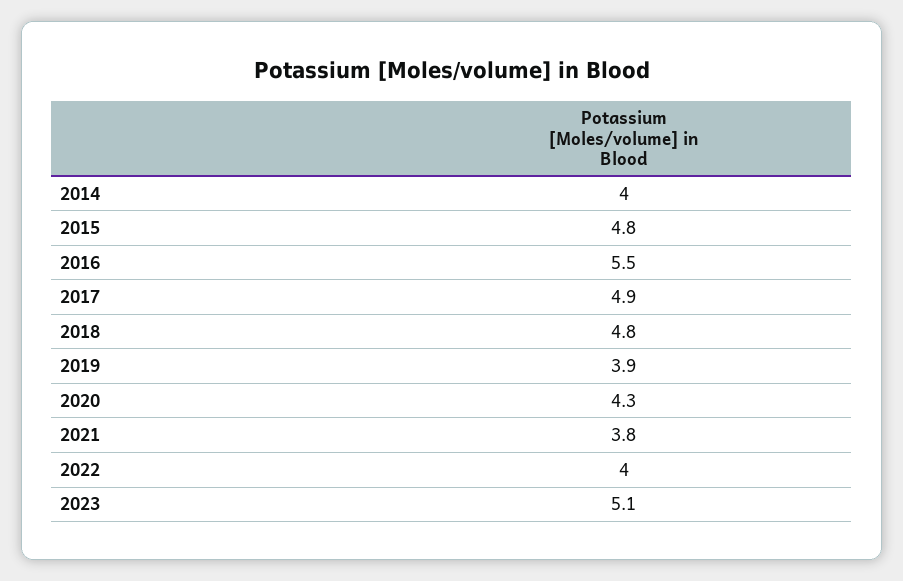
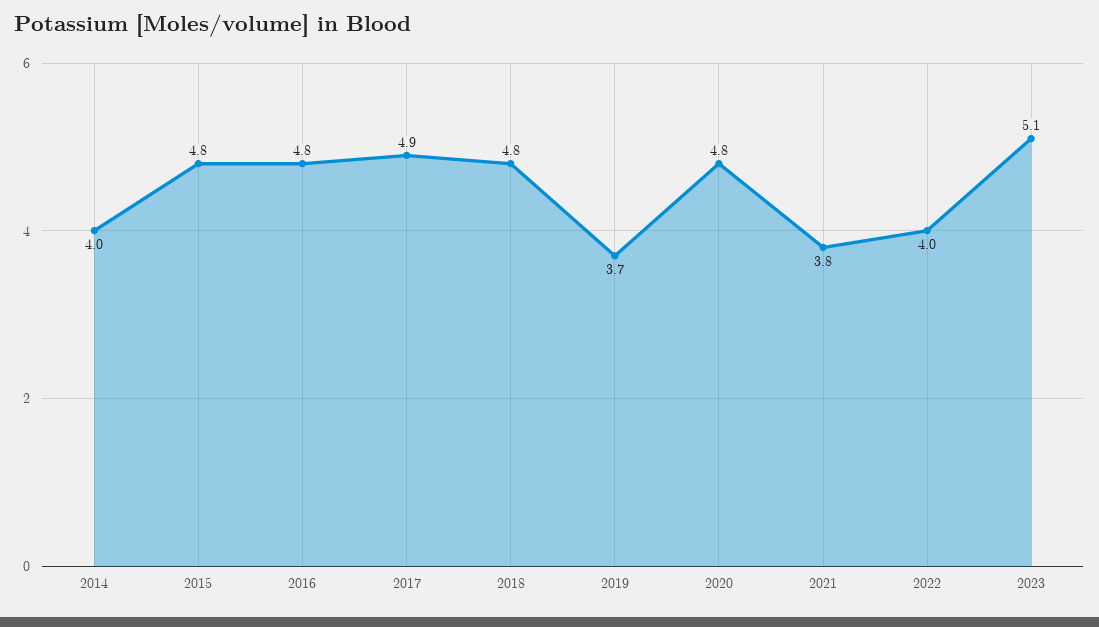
2016: 5.5 -> 4.8
2019: 3.9 -> 3.7
2020: 4.3 -> 4.8

